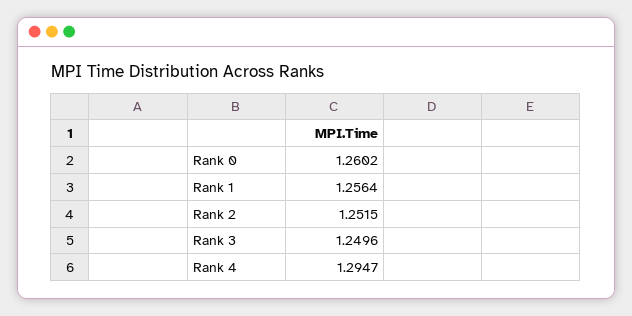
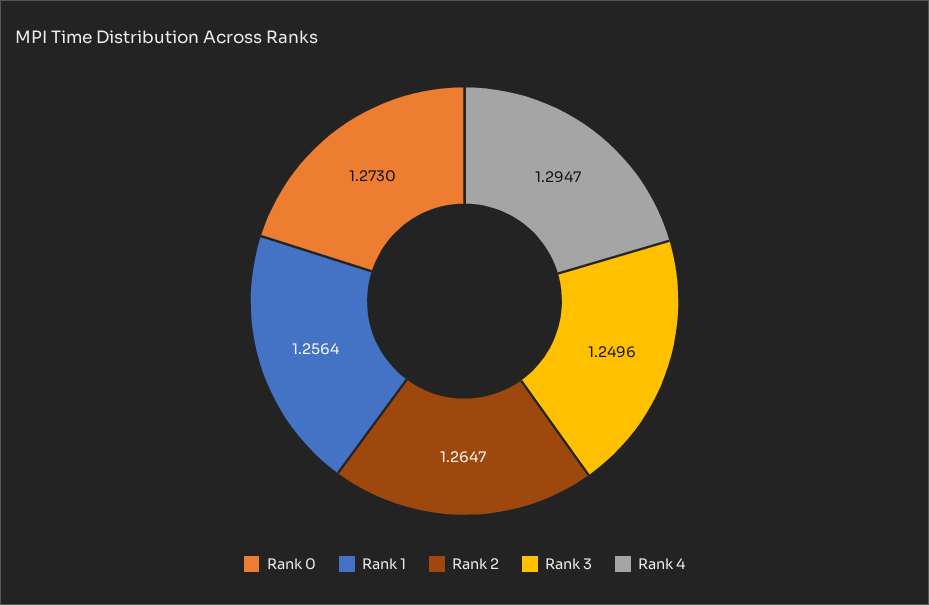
Rank 0: 1.2602 -> 1.273
Rank 2: 1.2515 -> 1.2647

